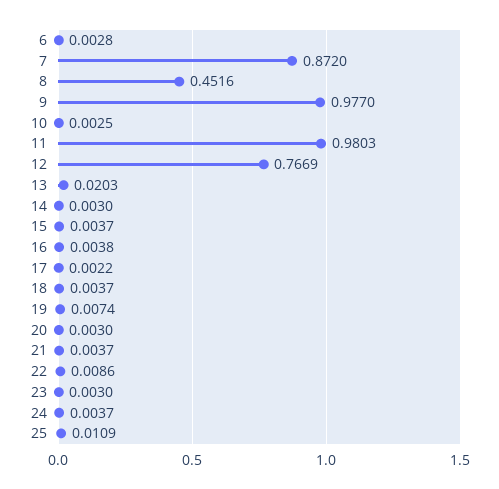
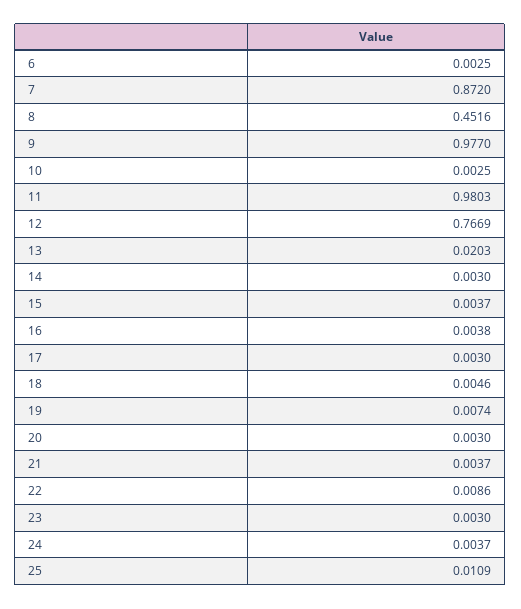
6: 0.0028 -> 0.0025
17: 0.0022 -> 0.003
18: 0.0037 -> 0.0046

